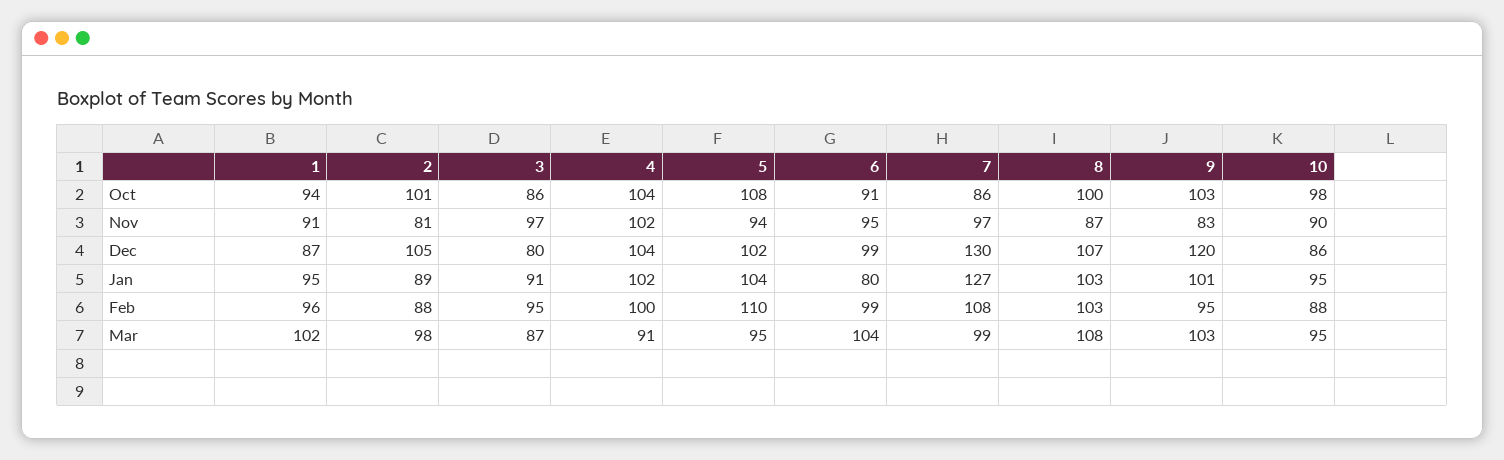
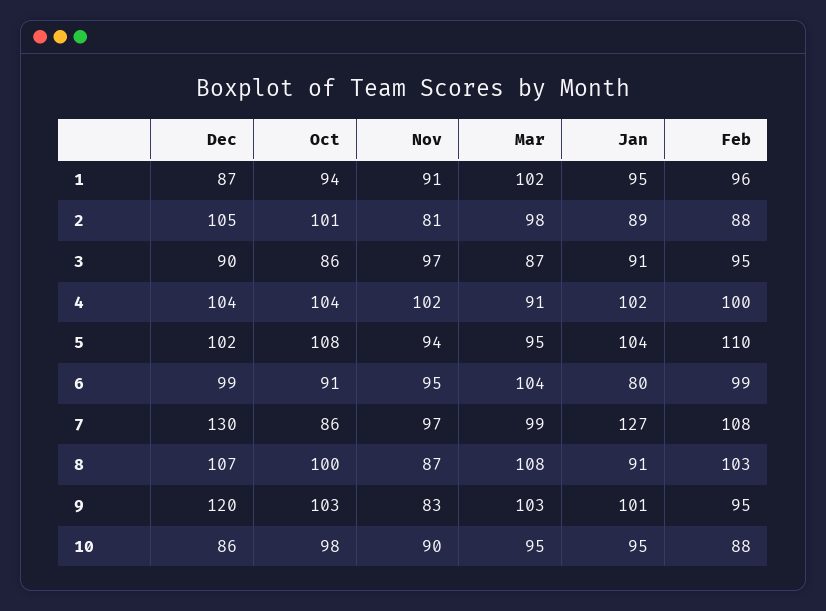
3, Dec: 80 -> 90
8, Jan: 103 -> 91

